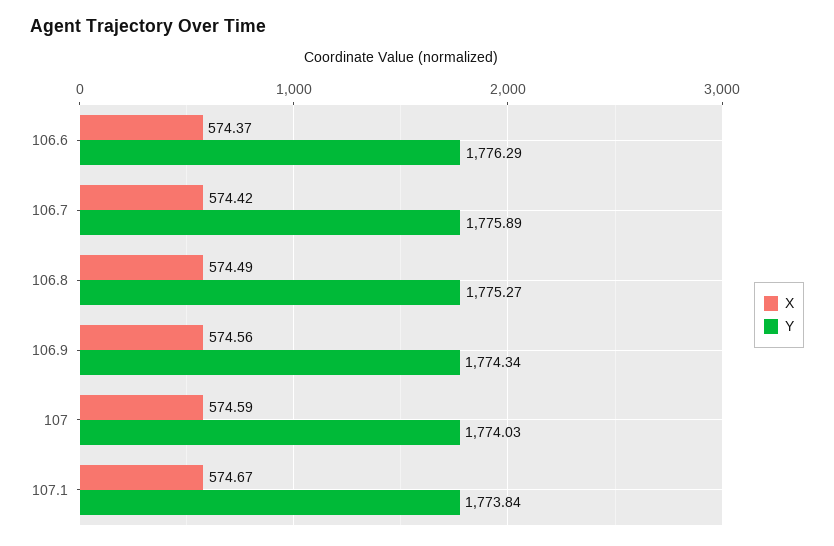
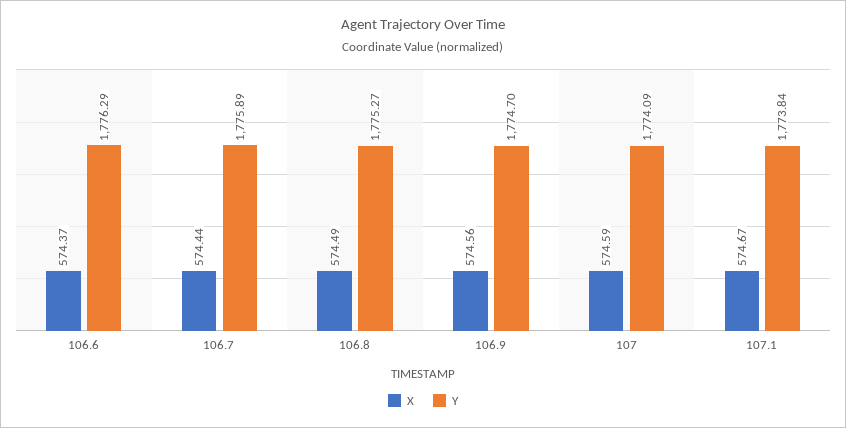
X, 106.7: 574.42 -> 574.44
Y, 106.9: 1774.34 -> 1774.7
Y, 107: 1774.03 -> 1774.09

